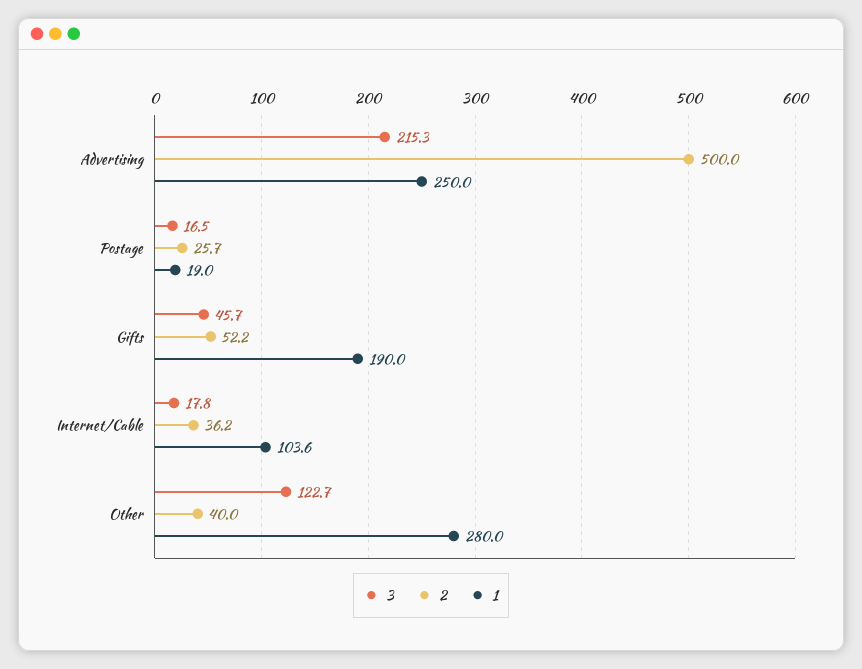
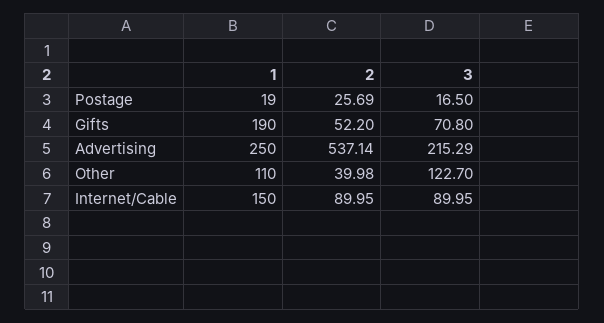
2, Advertising: 500 -> 537.14
3, Gifts: 45.7 -> 70.8
3, Internet/Cable: 17.8 -> 89.95
2, Internet/Cable: 36.2 -> 89.95
1, Internet/Cable: 103.6 -> 150
1, Other: 280 -> 110

